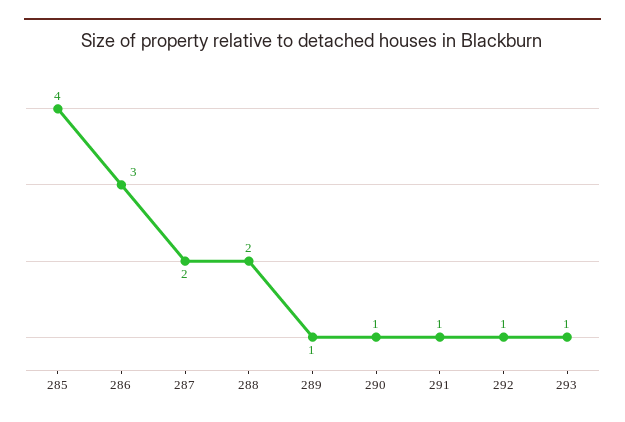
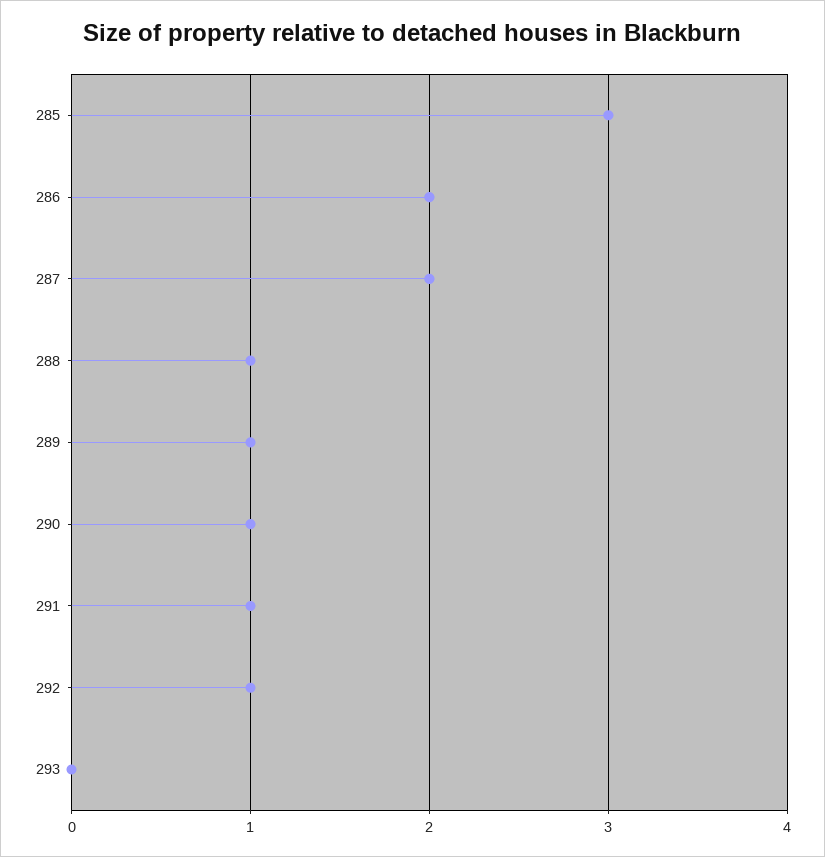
285: 4 -> 3
286: 3 -> 2
288: 2 -> 1
293: 1 -> 0

